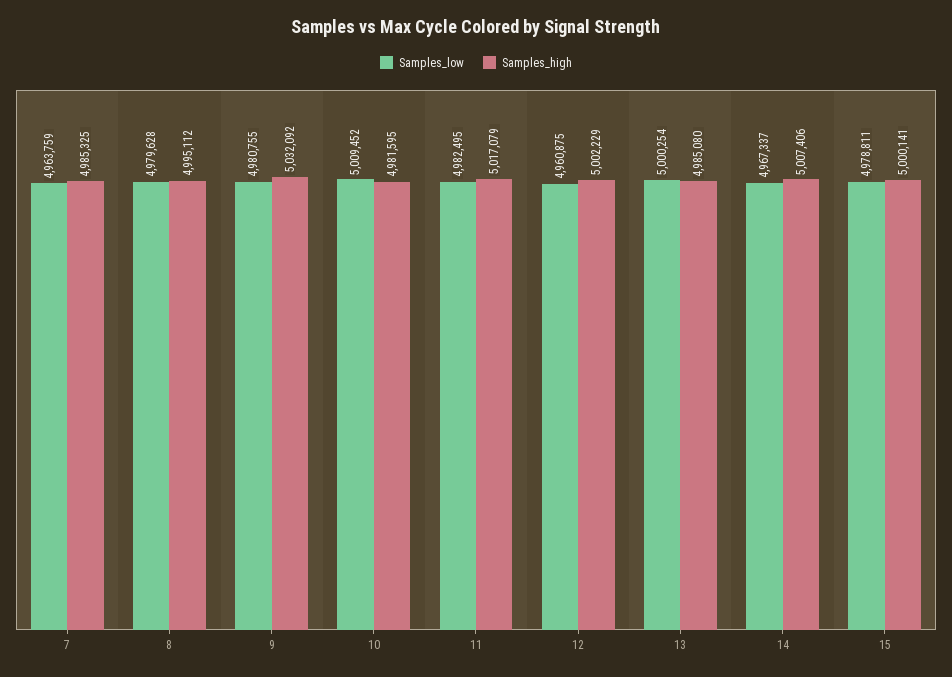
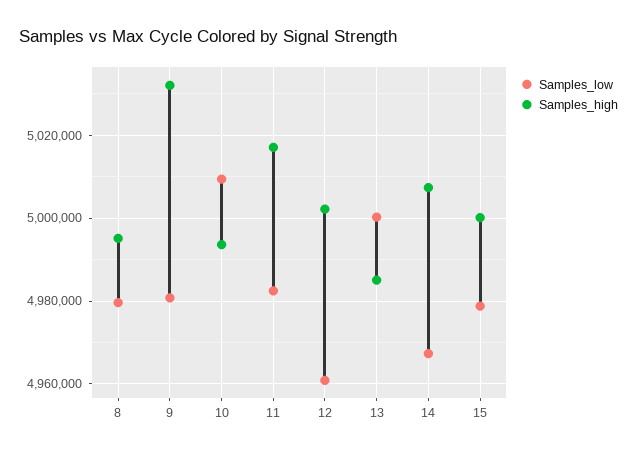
Samples_low, 7: 4963759 -> none
Samples_high, 7: 4985325 -> none
Samples_high, 10: 4981595 -> 4994000

